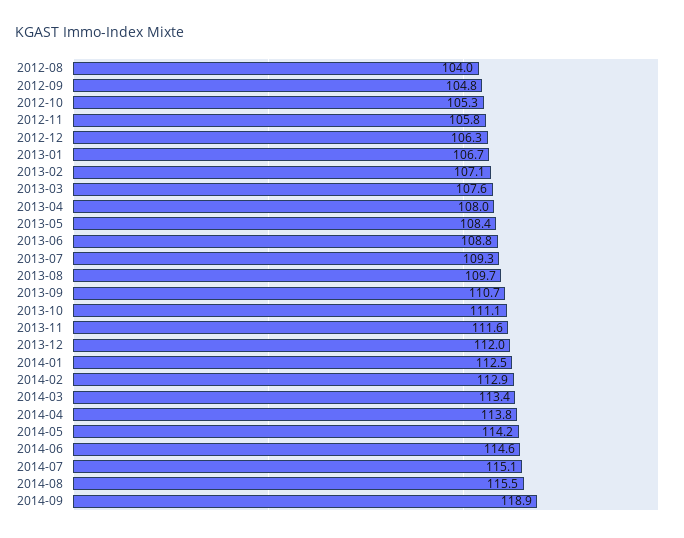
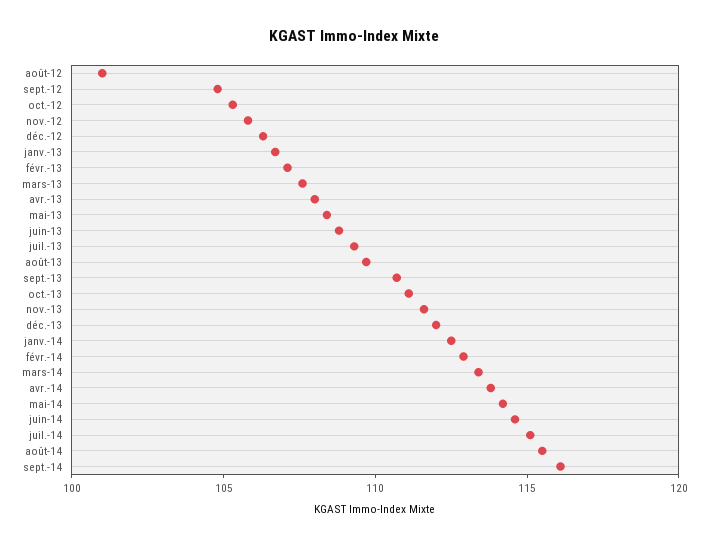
2012-08: 104 -> 101
2014-09: 118.9 -> 116

